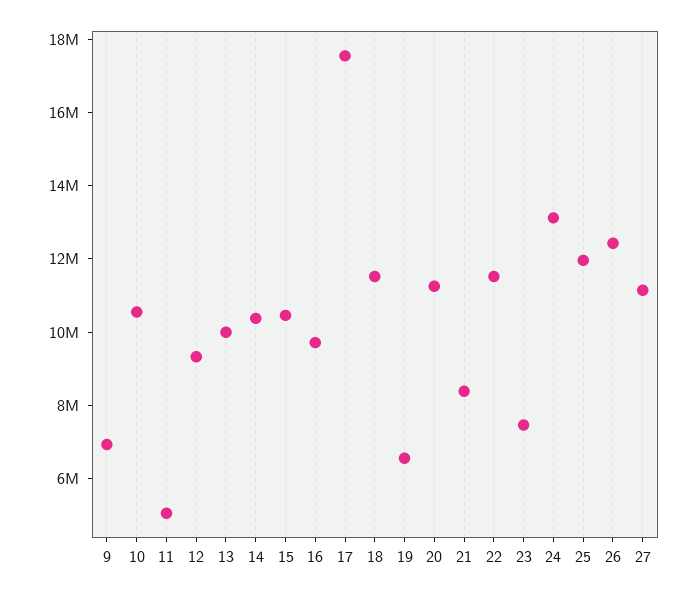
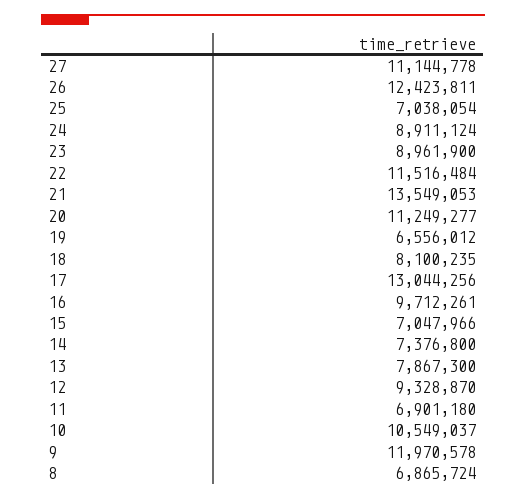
9: 7000000 -> 11970578
11: 5000000 -> 6901180
13: 10000000 -> 7867300
14: 10500000 -> 7376800
15: 10500000 -> 7047966
17: 17500000 -> 13044256
18: 11500000 -> 8100235
21: 8500000 -> 13549053
23: 7500000 -> 8961900
24: 13000000 -> 8911124
25: 12000000 -> 7038054
8: none -> 6865724

